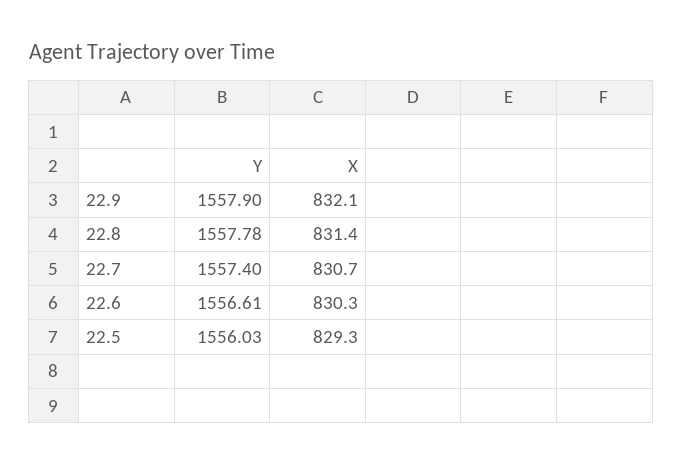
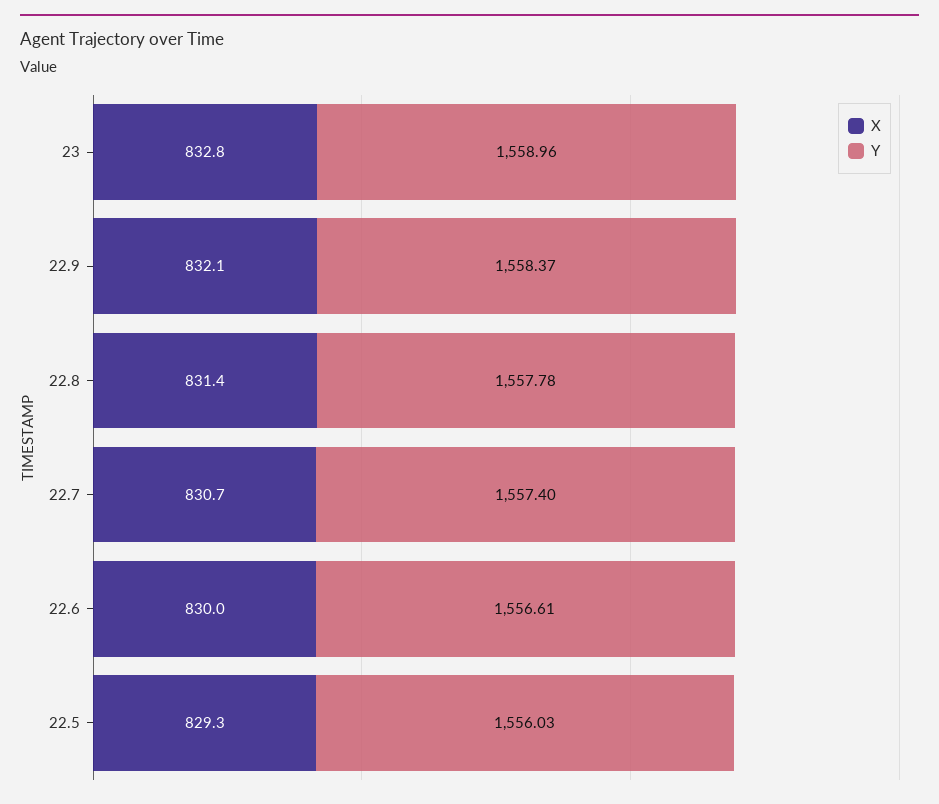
Y, 22.9: 1557.9 -> 1558.37
X, 22.6: 830.3 -> 830
X, 23: none -> 832.8
Y, 23: none -> 1558.96

